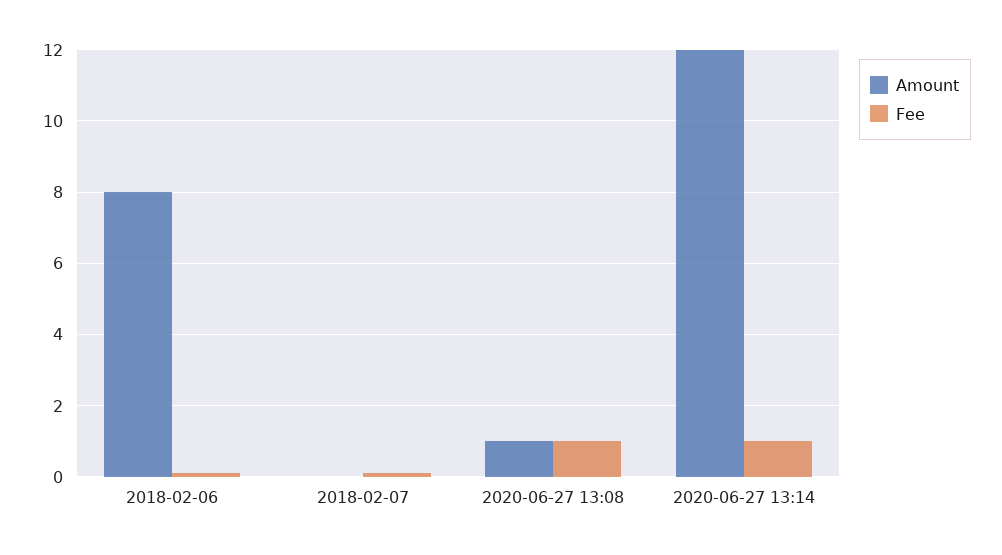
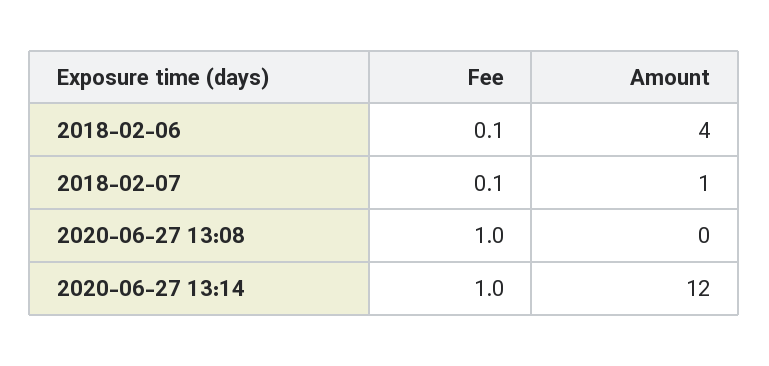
Amount, 2018-02-06: 8 -> 4
Amount, 2018-02-07: 0 -> 1
Amount, 2020-06-27 13:08: 1 -> 0

